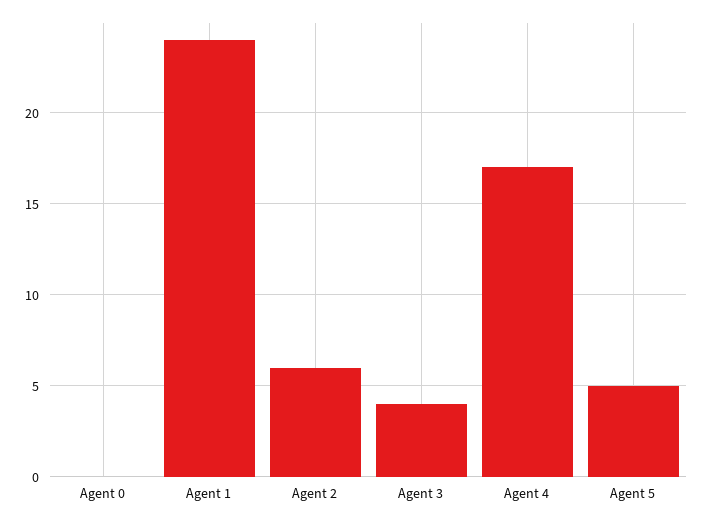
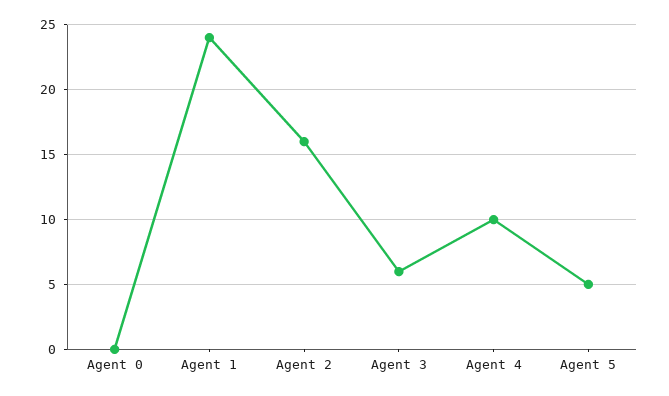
Agent 2: 6 -> 16
Agent 3: 4 -> 6
Agent 4: 17 -> 10

